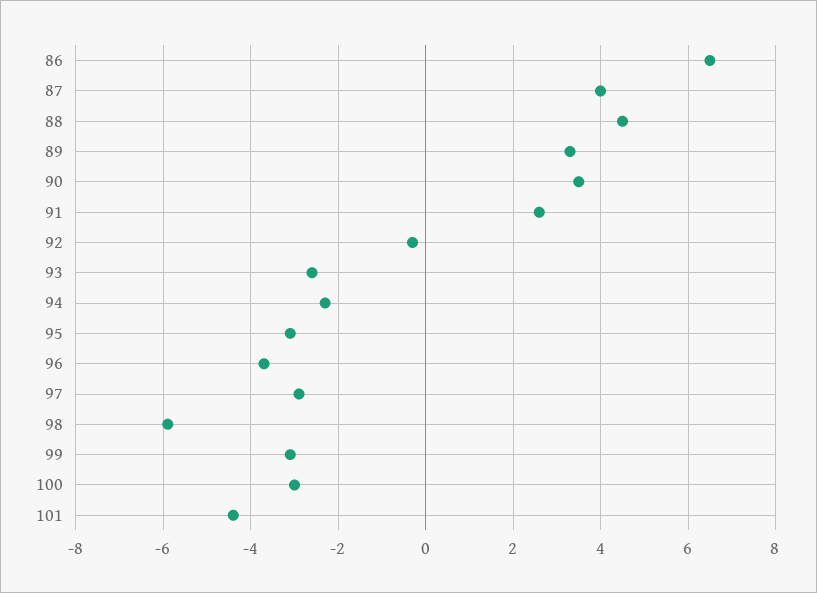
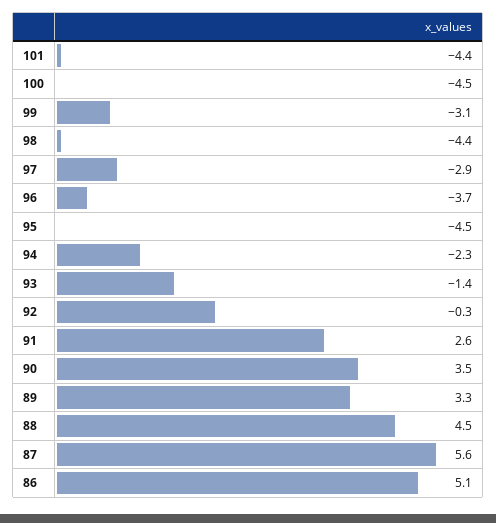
86: 6.5 -> 5.1
87: 4 -> 5.6
93: -2.5 -> -1.4
95: -3 -> -4.5
98: -6 -> -4.4
100: -3 -> -4.5

